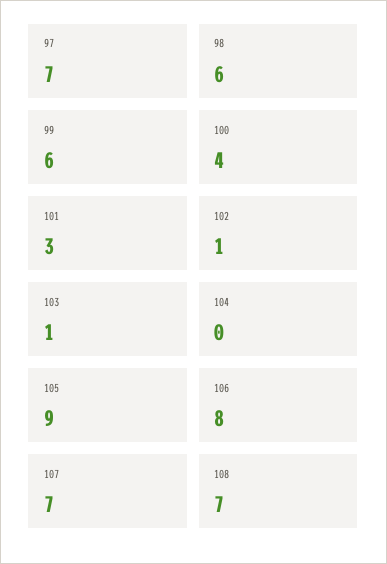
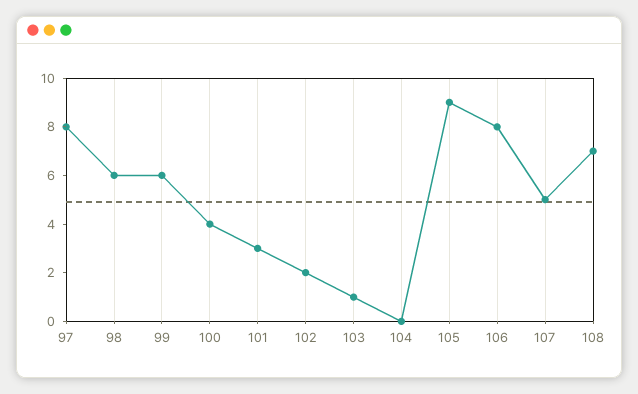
97: 7 -> 8
102: 1 -> 2
107: 7 -> 5

